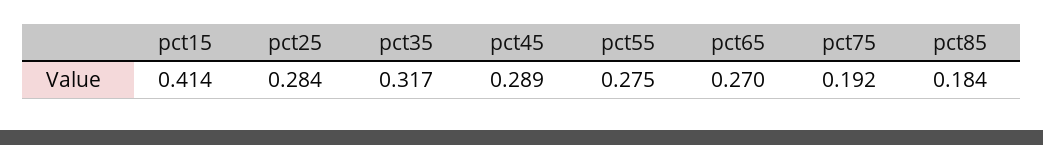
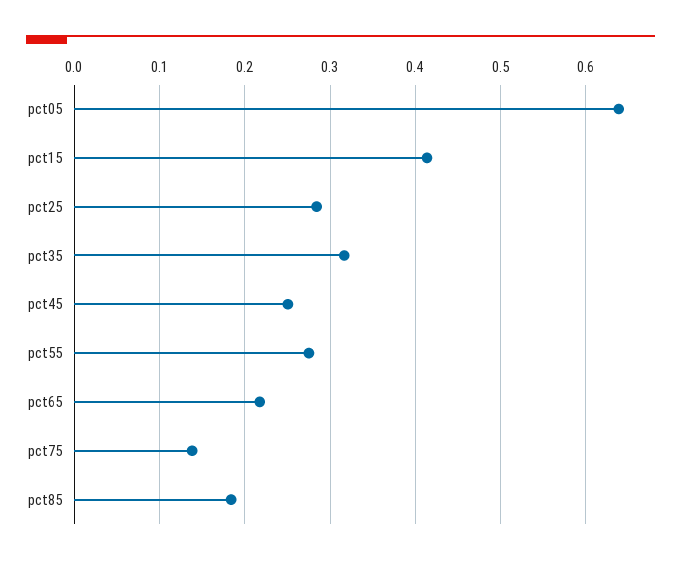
pct45: 0.289 -> 0.25
pct65: 0.27 -> 0.22
pct75: 0.192 -> 0.14
pct05: none -> 0.64

